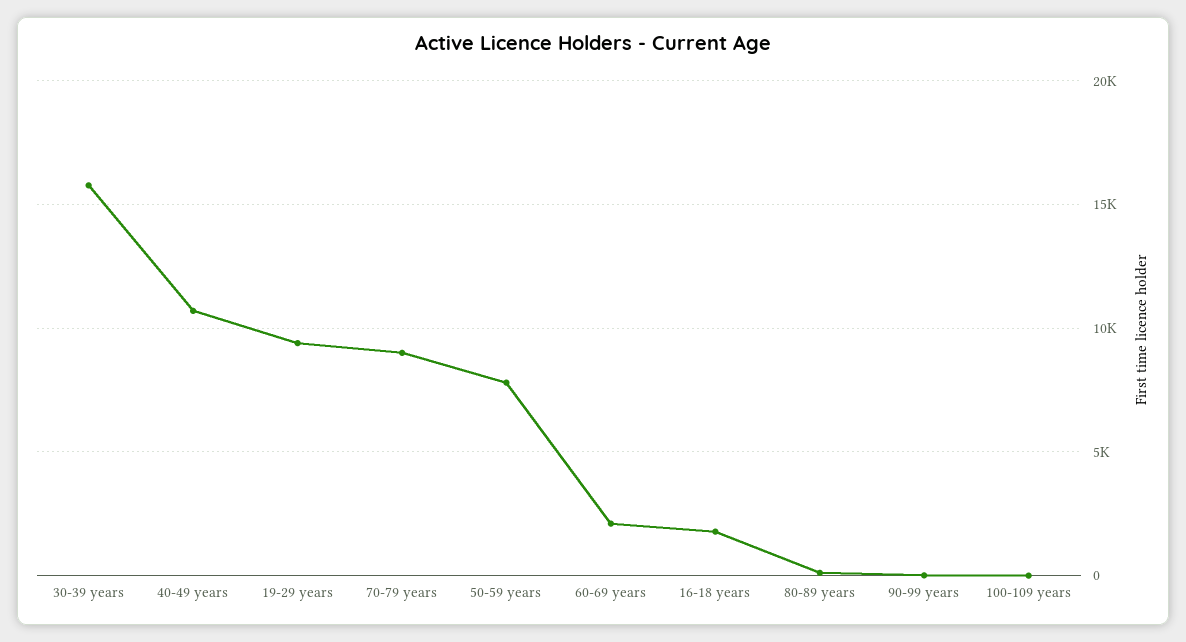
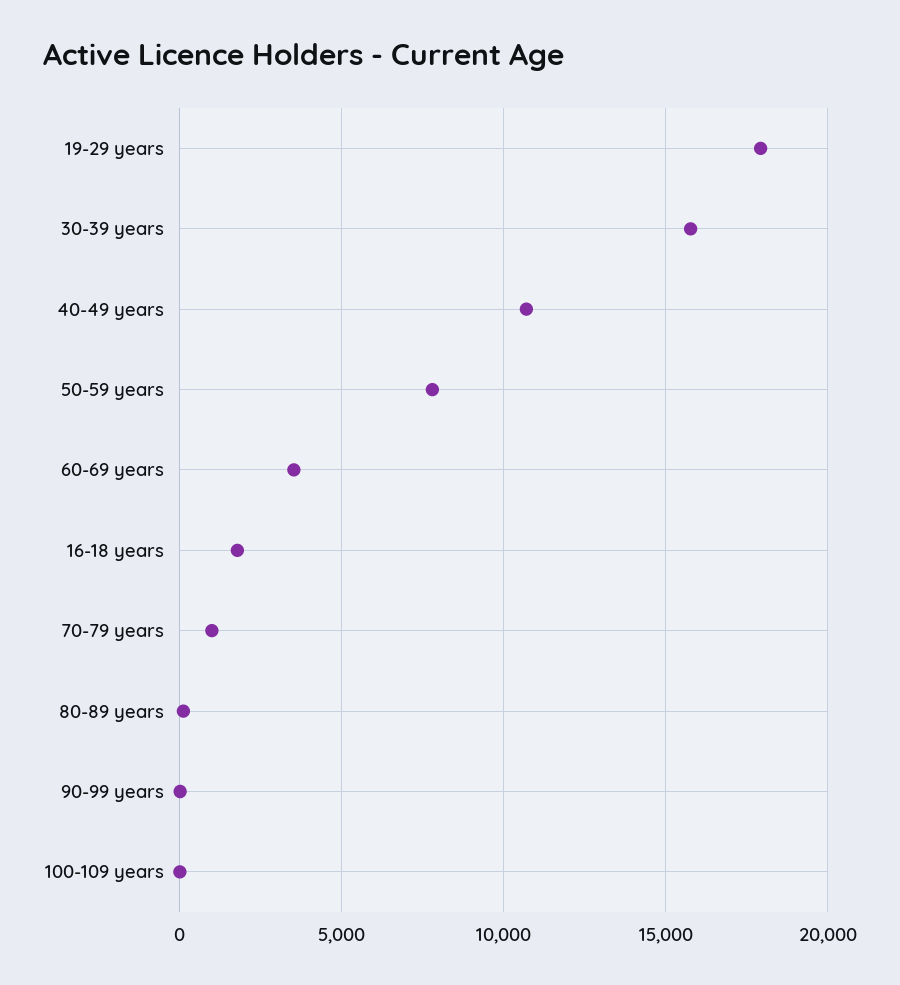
19-29 years: 9500 -> 18000
70-79 years: 9000 -> 1000
60-69 years: 2000 -> 3500

